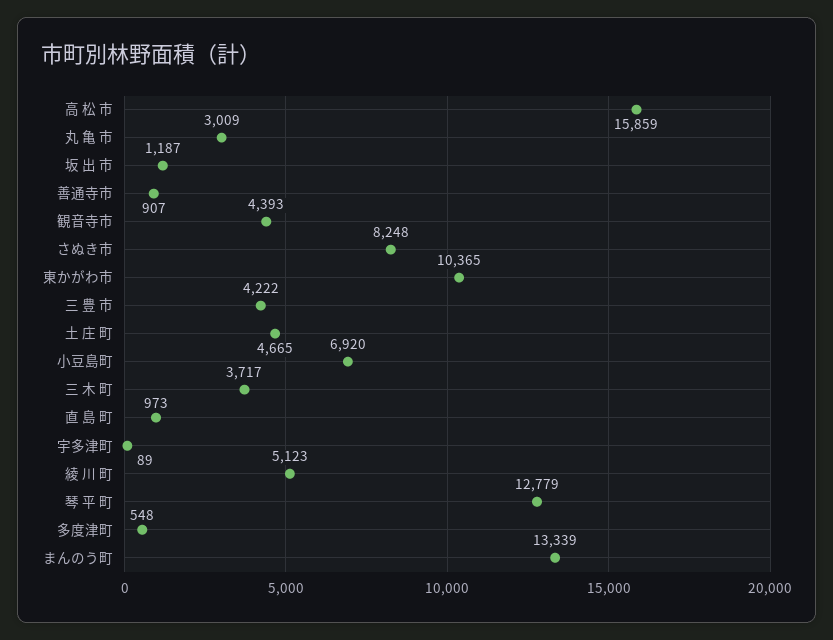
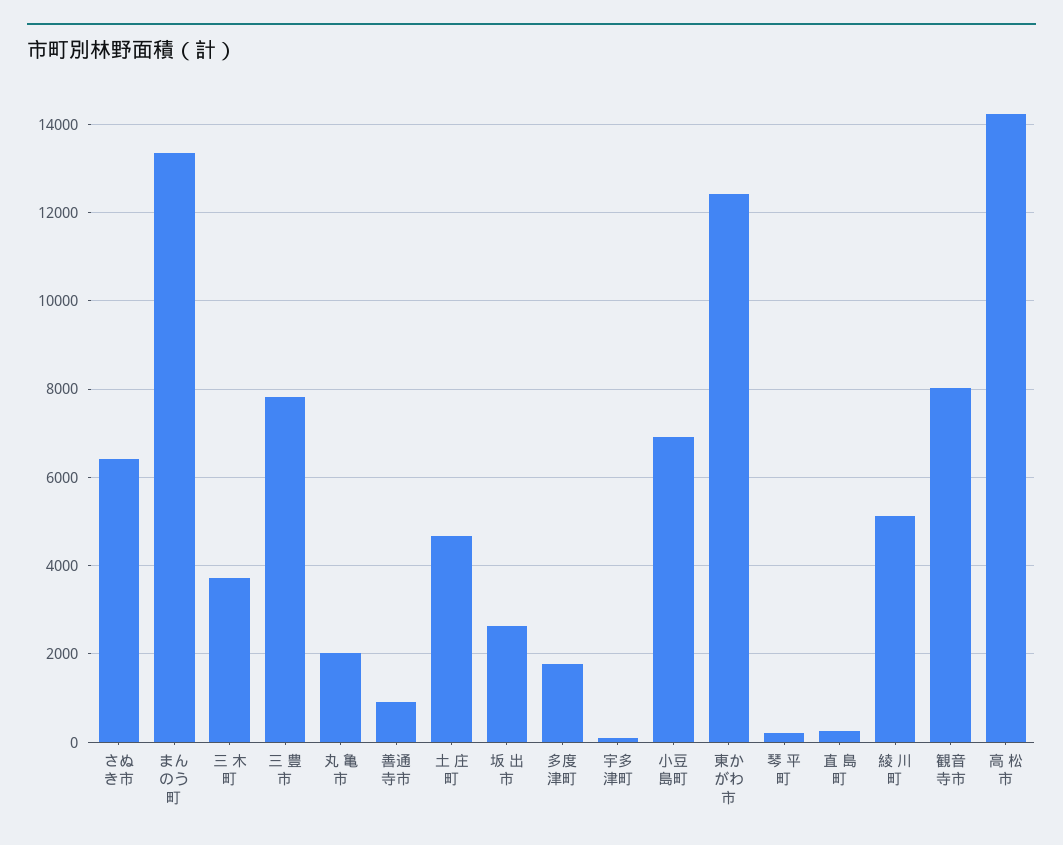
高 松 市: 15859 -> 14200
丸 亀 市: 3009 -> 2000
坂 出 市: 1187 -> 2600
観音寺市: 4393 -> 8000
さぬき市: 8248 -> 6400
東かがわ市: 10365 -> 12400
三 豊 市: 4222 -> 7800
直 島 町: 973 -> 200
琴 平 町: 12779 -> 200
多度津町: 548 -> 1800

